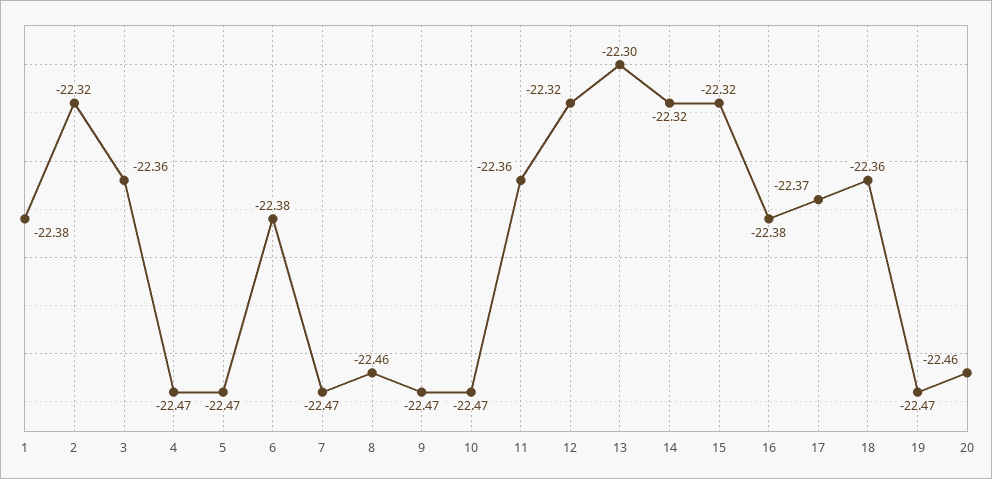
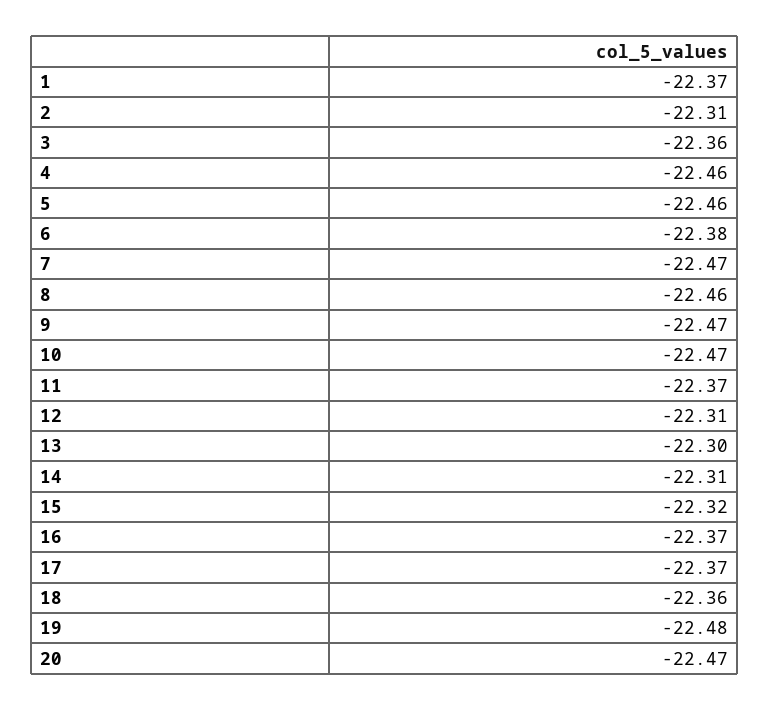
1: -22.38 -> -22.37
2: -22.32 -> -22.31
4: -22.47 -> -22.46
5: -22.47 -> -22.46
11: -22.36 -> -22.37
12: -22.32 -> -22.31
14: -22.32 -> -22.31
16: -22.38 -> -22.37
19: -22.47 -> -22.48
20: -22.46 -> -22.47

